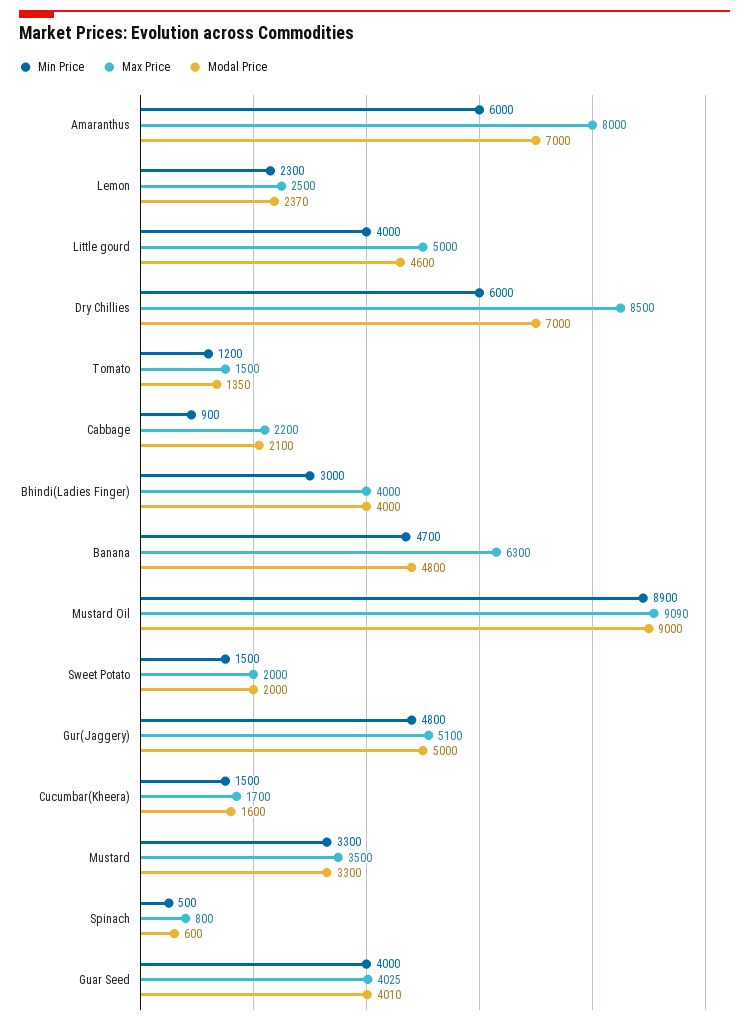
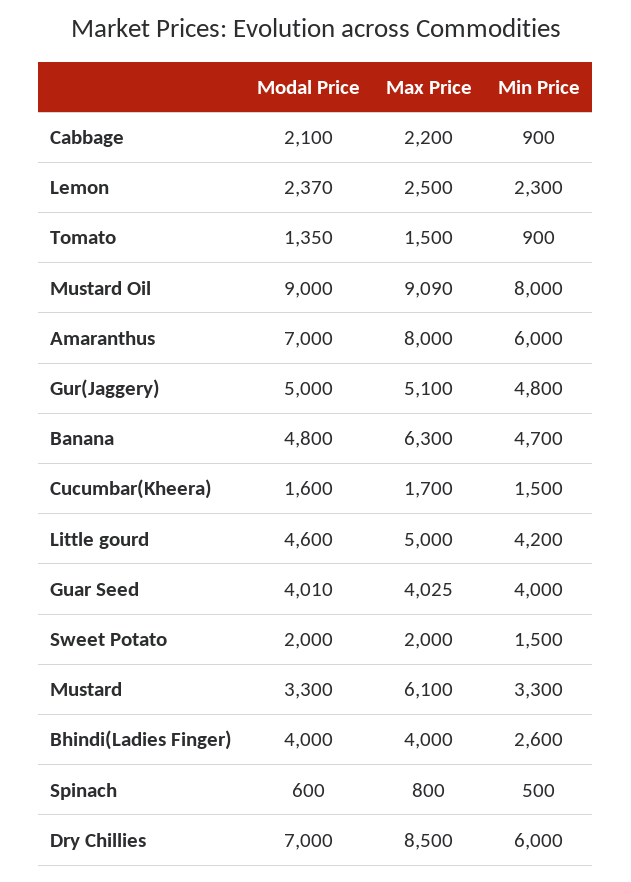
Min Price, Little gourd: 4000 -> 4200
Min Price, Tomato: 1200 -> 900
Min Price, Bhindi(Ladies Finger): 3000 -> 2600
Min Price, Mustard Oil: 8900 -> 8000
Max Price, Mustard: 3500 -> 6100

